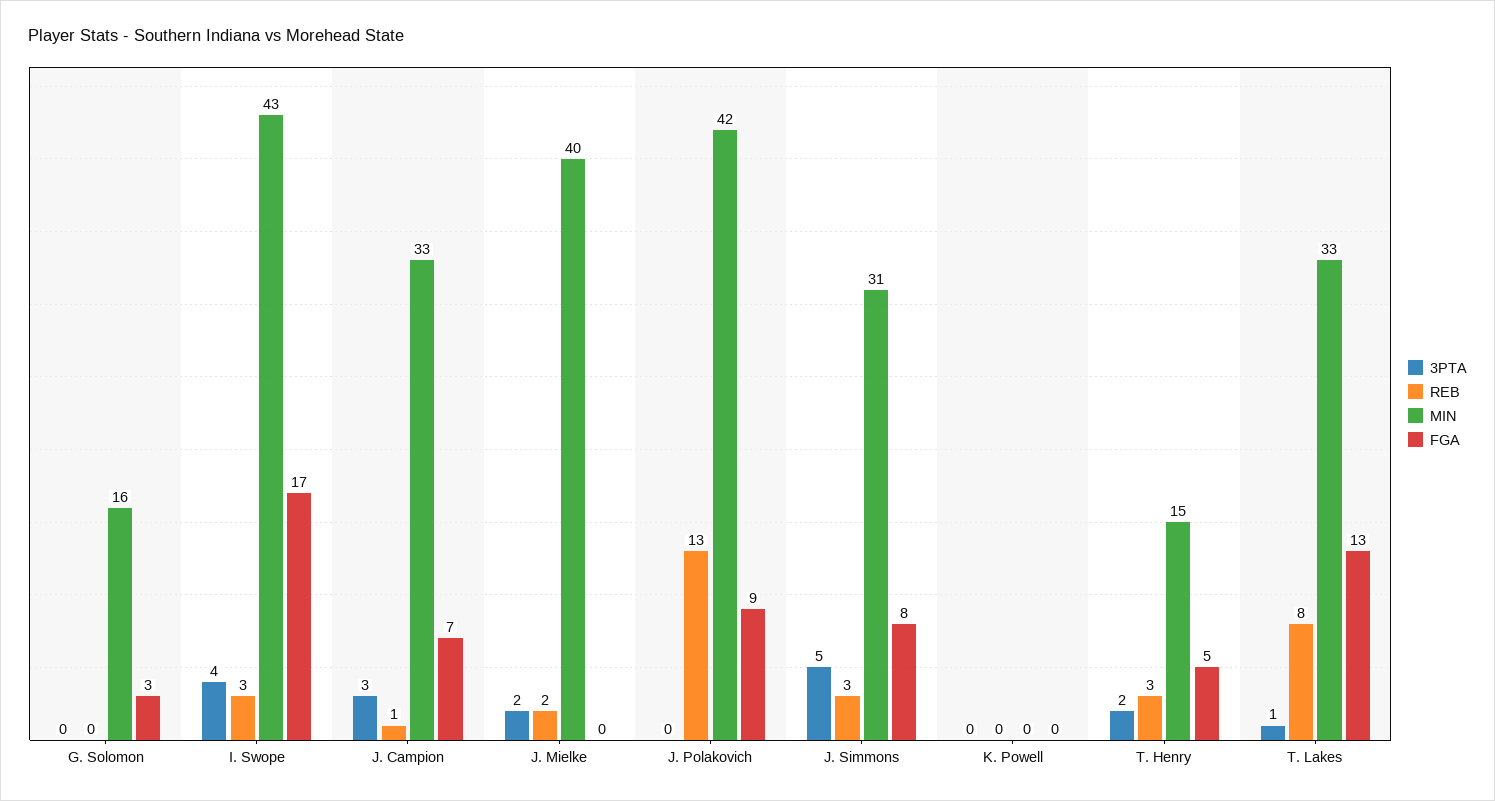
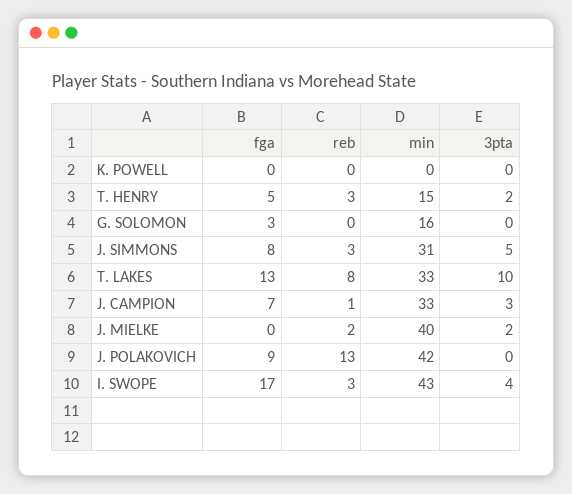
3PTA, T. Lakes: 1 -> 10

